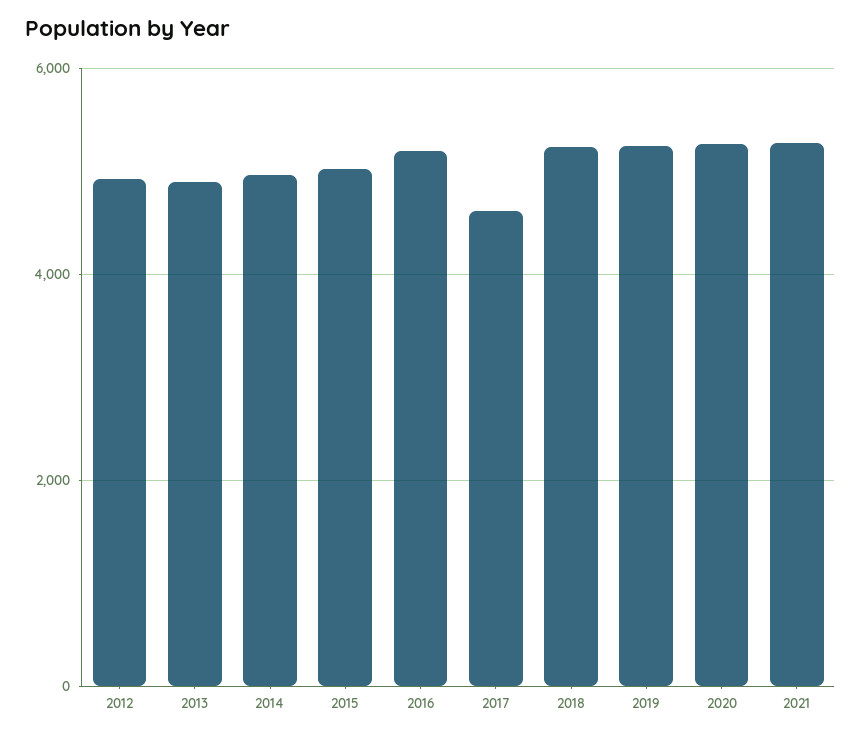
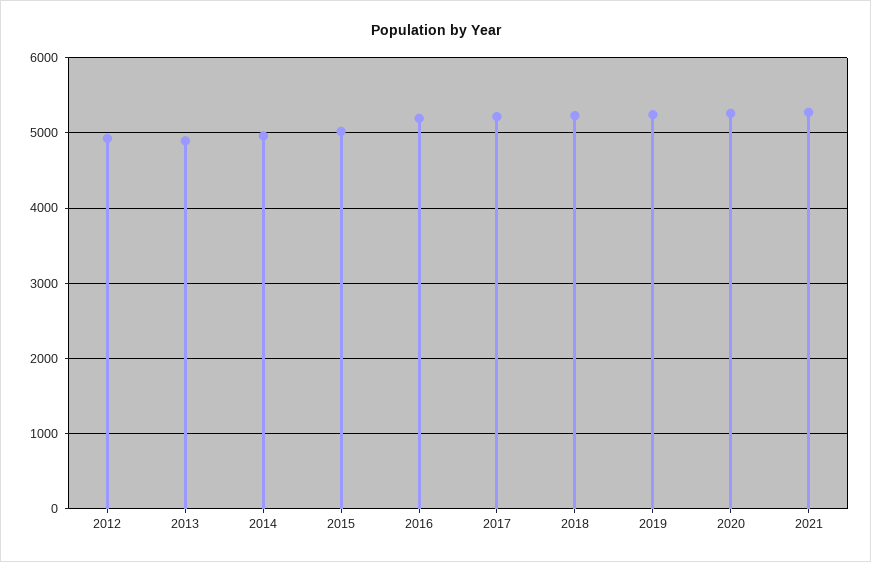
2017: 4600 -> 5200

